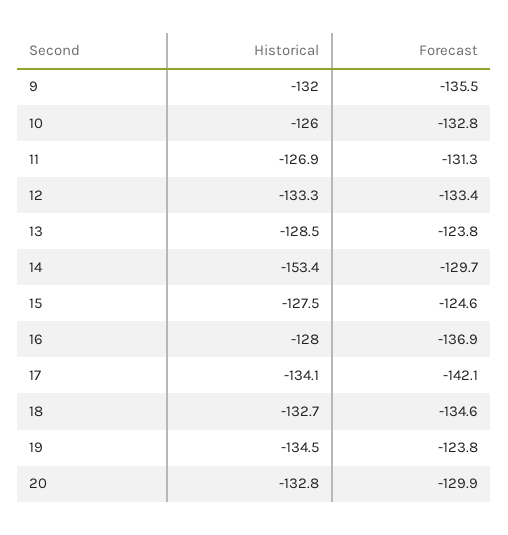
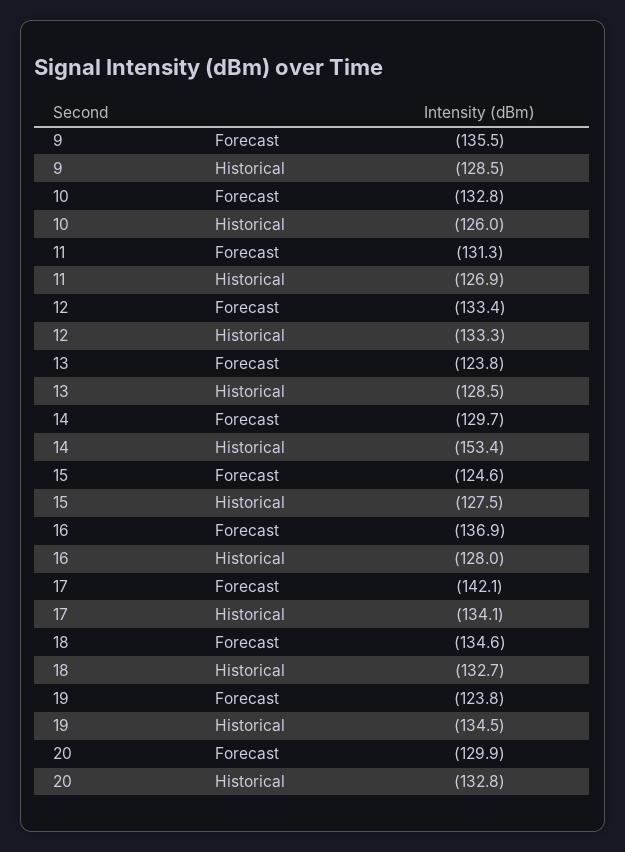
Historical, 9: -132 -> -128.5

